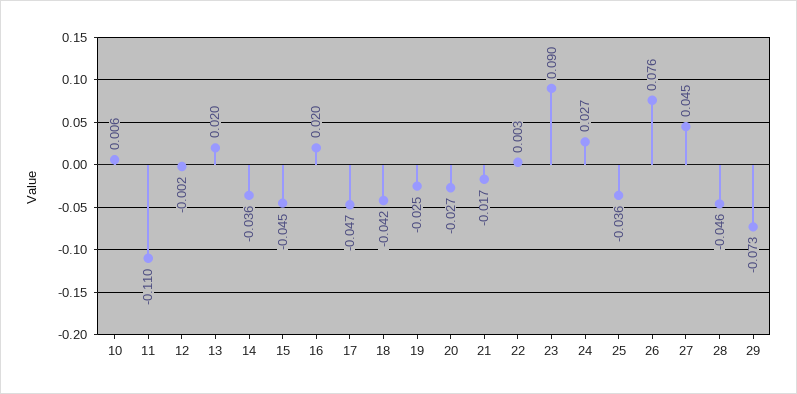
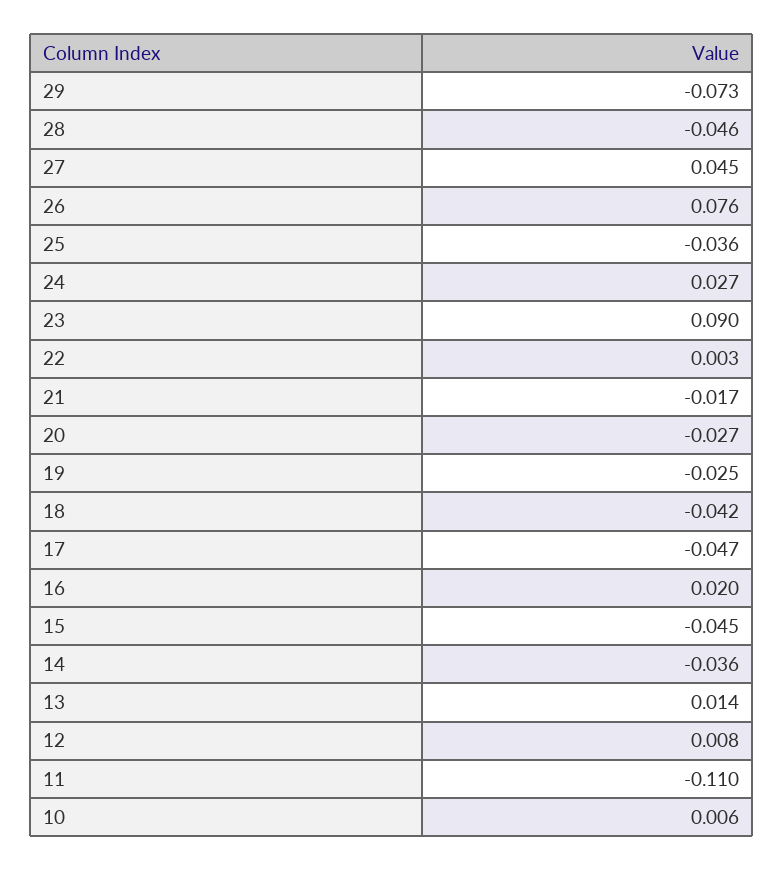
12: -0.002 -> 0.008
13: 0.02 -> 0.014

